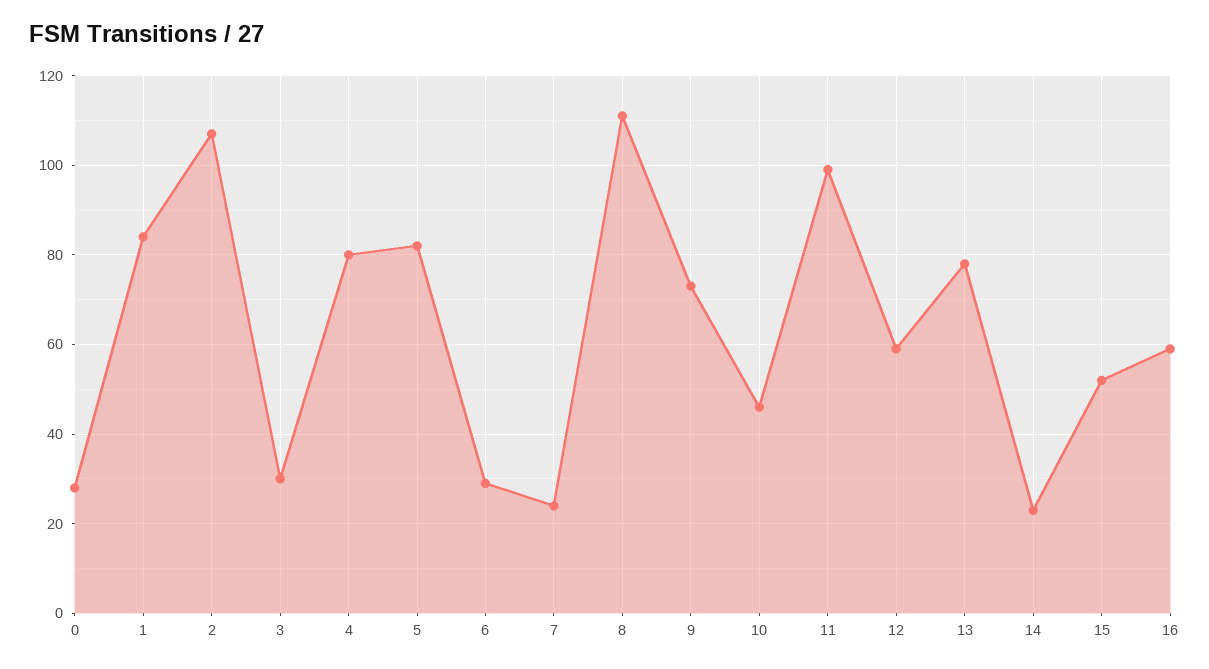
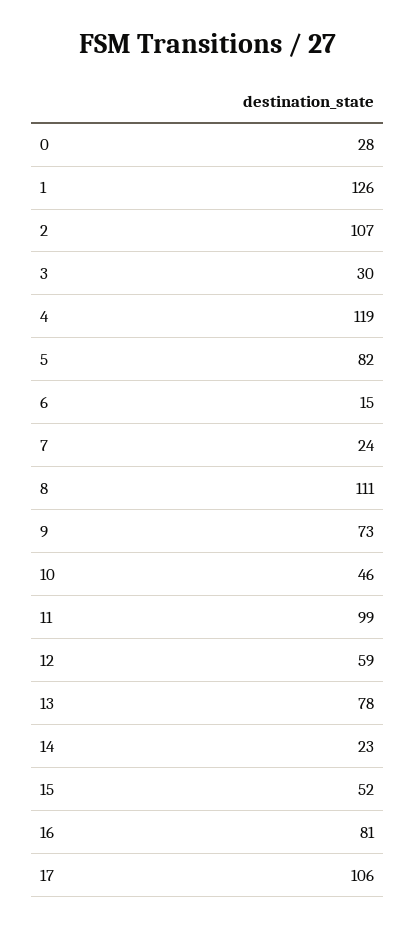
1: 85 -> 126
4: 80 -> 119
6: 30 -> 15
16: 60 -> 81
17: none -> 106

